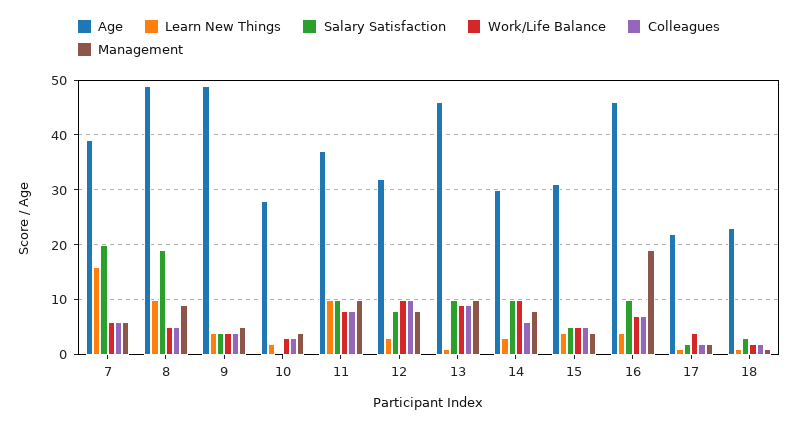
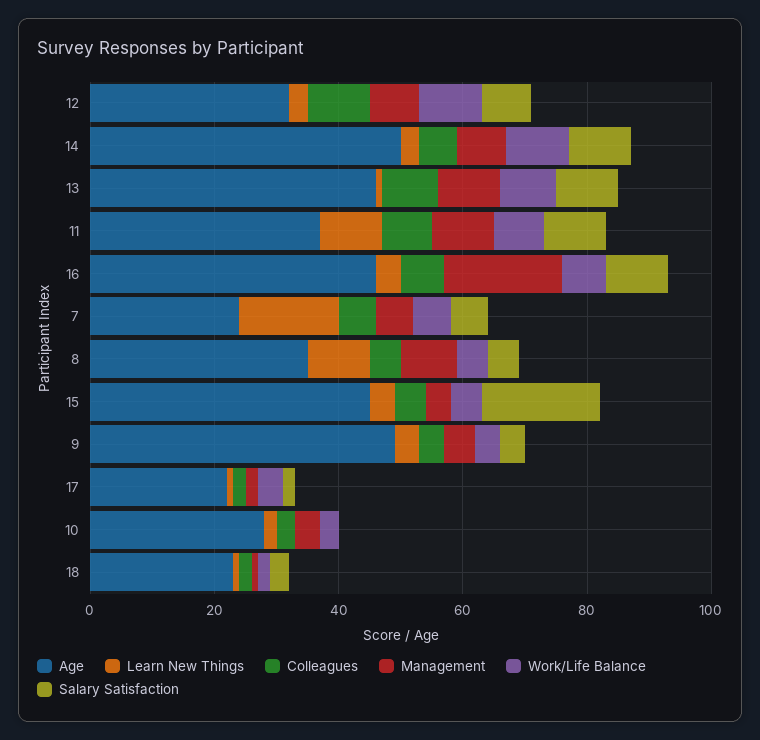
Age, 7: 40 -> 25
Salary Satisfaction, 7: 20 -> 5
Age, 8: 50 -> 35
Salary Satisfaction, 8: 20 -> 5
Age, 14: 30 -> 50
Age, 15: 30 -> 45
Salary Satisfaction, 15: 5 -> 20

